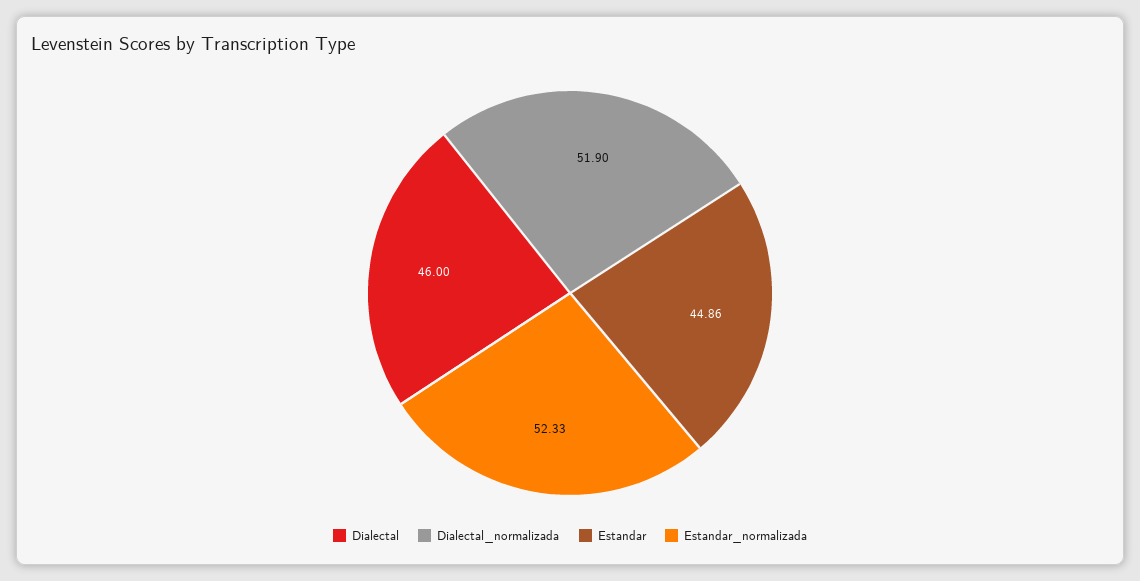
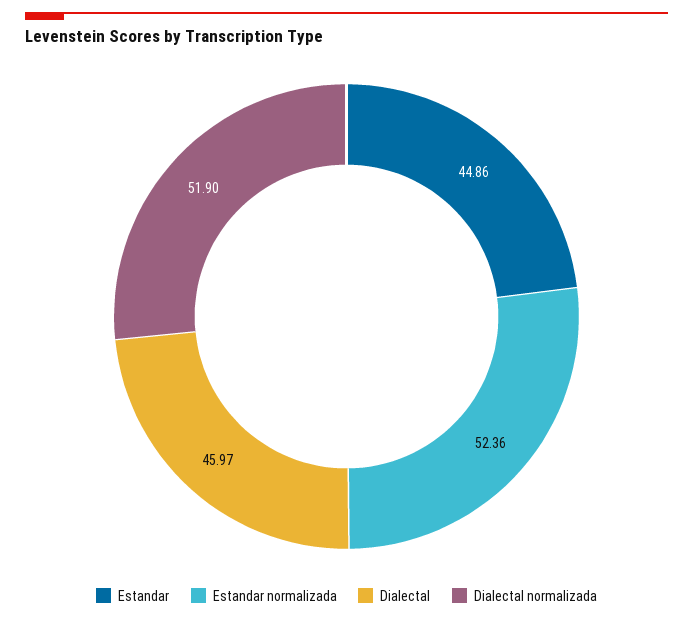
Dialectal: 46 -> 45.97
Estandar_normalizada: 52.33 -> 52.36

